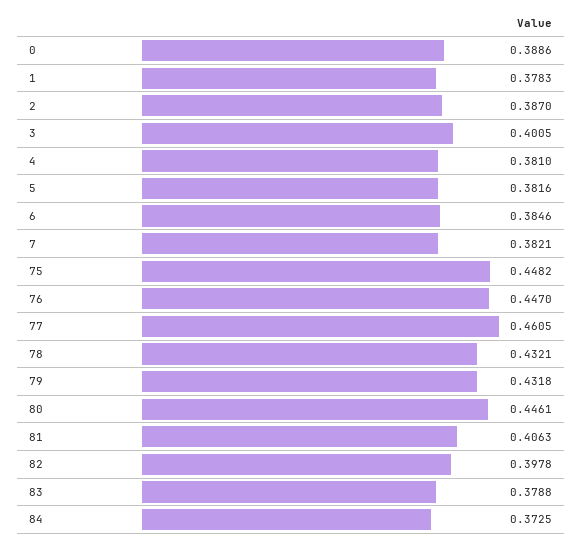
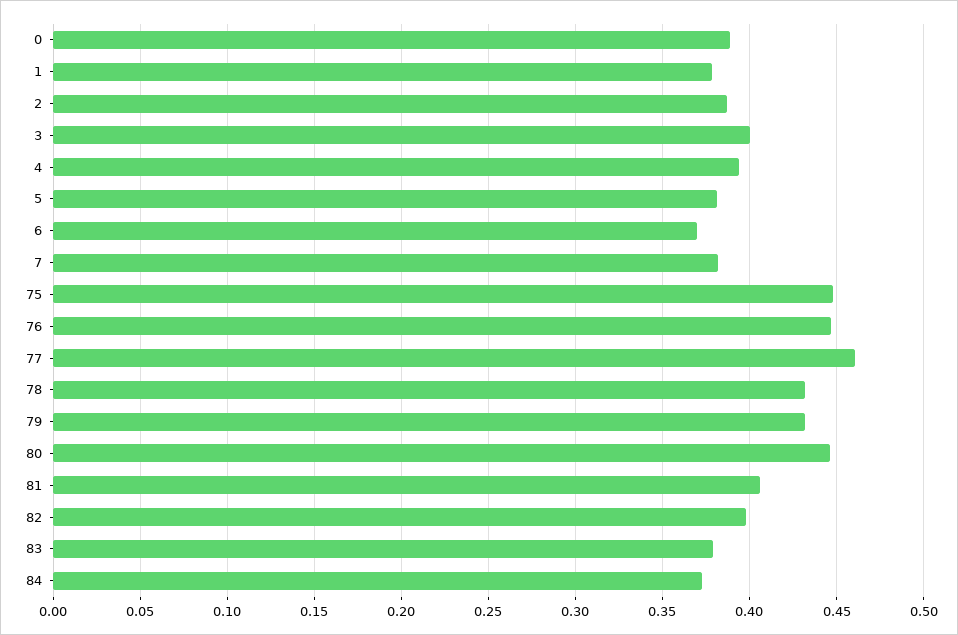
4: 0.381 -> 0.395
6: 0.3846 -> 0.37

